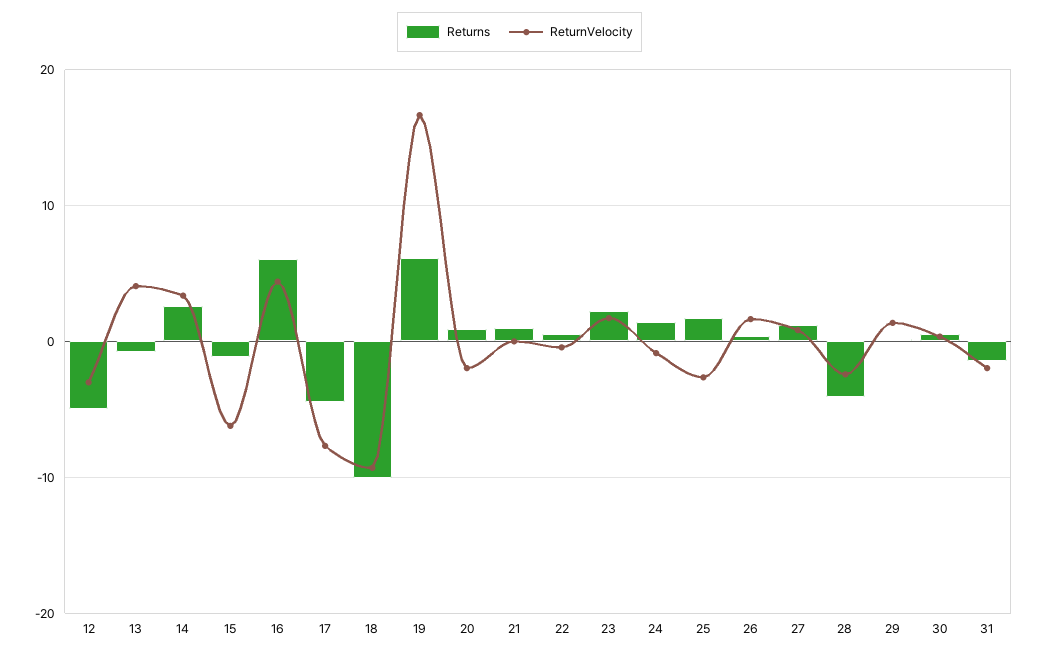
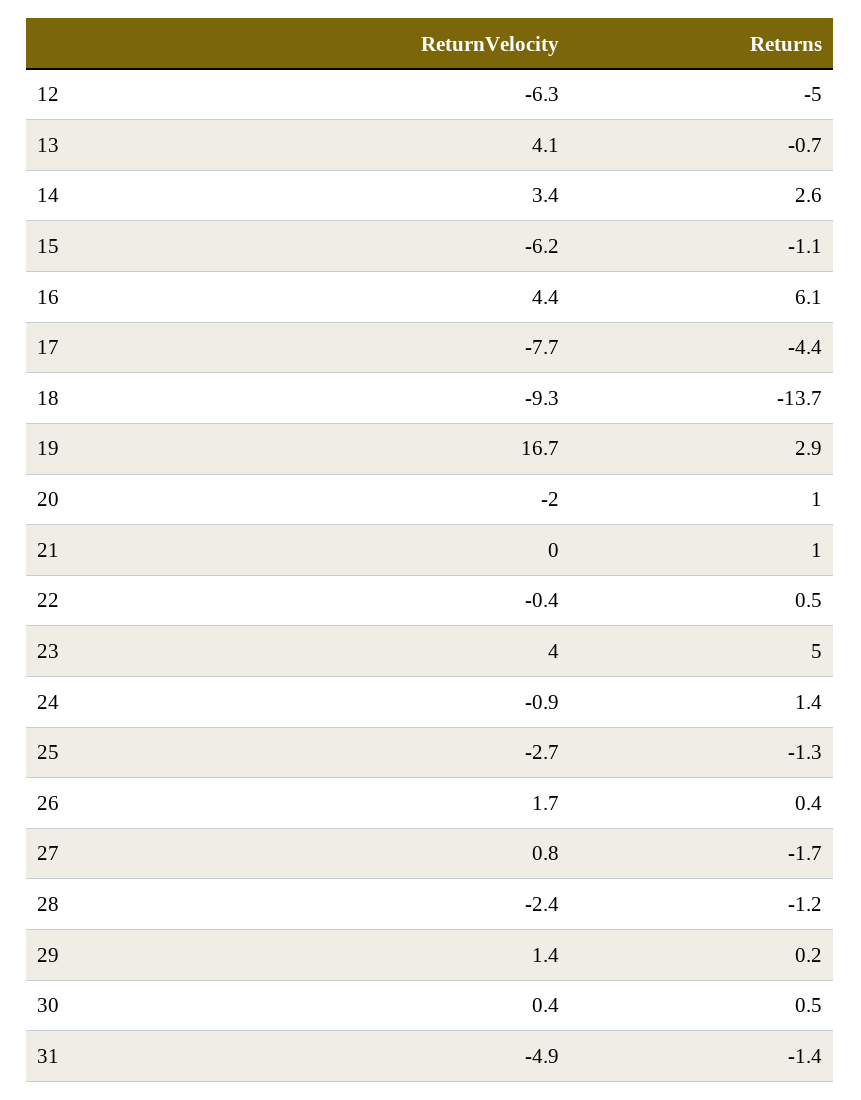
ReturnVelocity, 12: -3 -> -6.3
Returns, 18: -10 -> -13.7
Returns, 19: 6 -> 2.9
Returns, 23: 2 -> 5
ReturnVelocity, 23: 2 -> 4
Returns, 25: 2 -> -1.3
Returns, 27: 1 -> -1.7
Returns, 28: -4 -> -1.2
ReturnVelocity, 31: -2 -> -4.9

